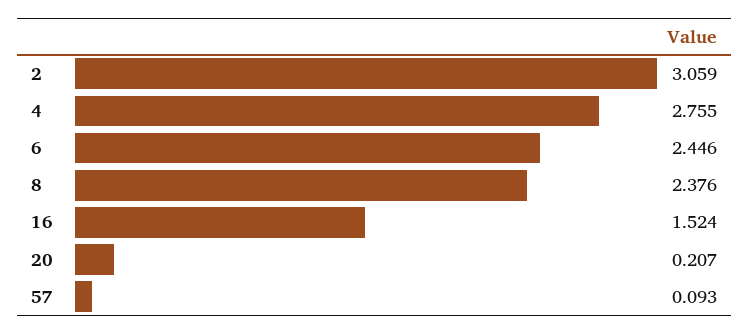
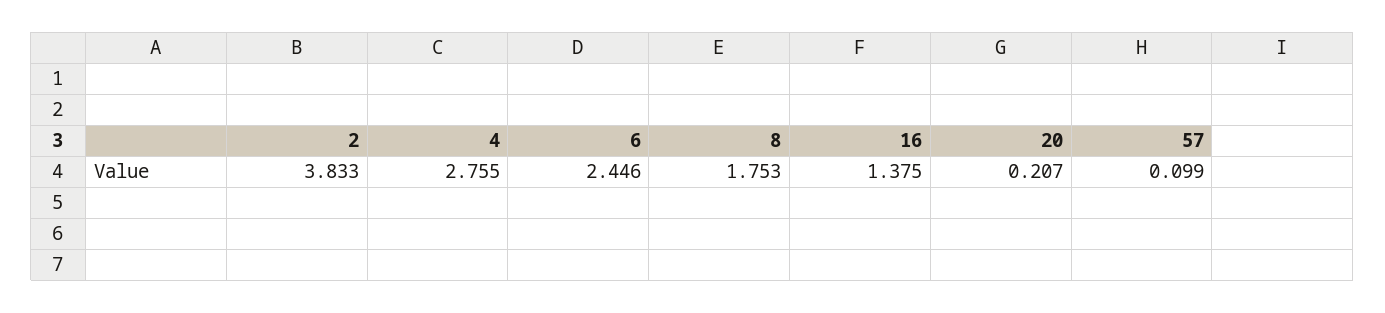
2: 3.059 -> 3.833
8: 2.376 -> 1.753
16: 1.524 -> 1.375
57: 0.093 -> 0.099

